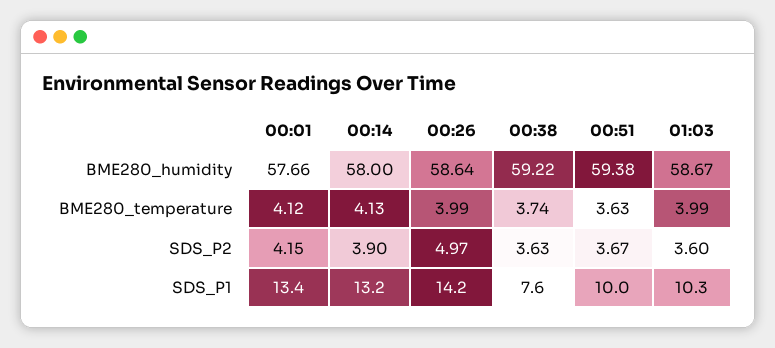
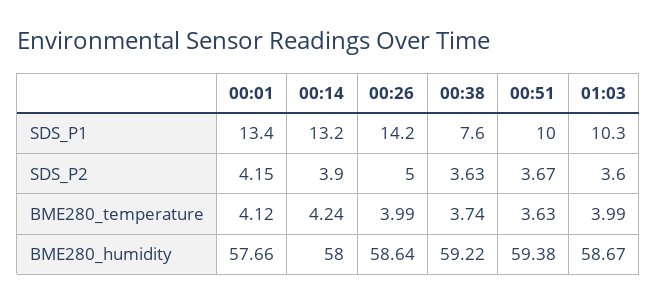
00:14, BME280_temperature: 4.13 -> 4.24
00:26, SDS_P2: 4.97 -> 5

